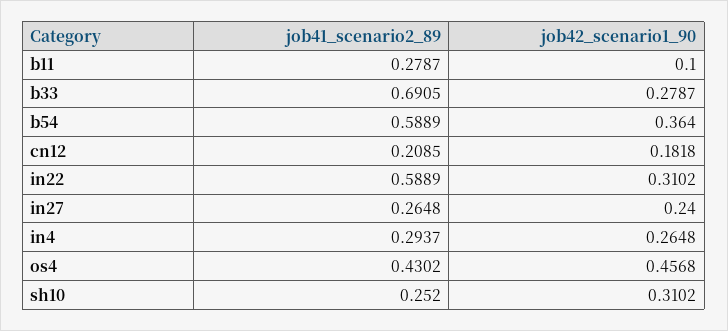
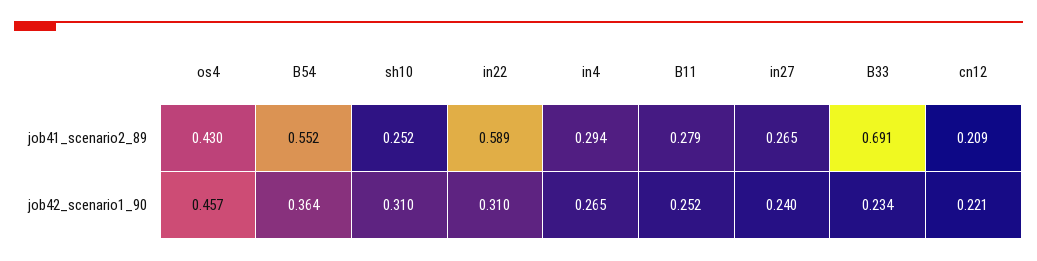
job42_scenario1_90, b11: 0.1 -> 0.252
job42_scenario1_90, b33: 0.2787 -> 0.234
job41_scenario2_89, b54: 0.5889 -> 0.552
job42_scenario1_90, cn12: 0.1818 -> 0.221

